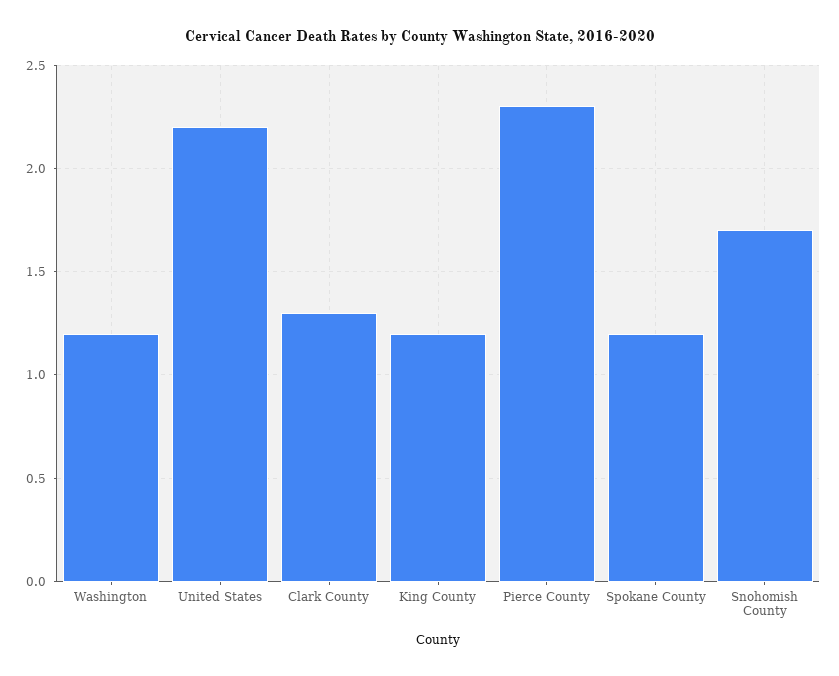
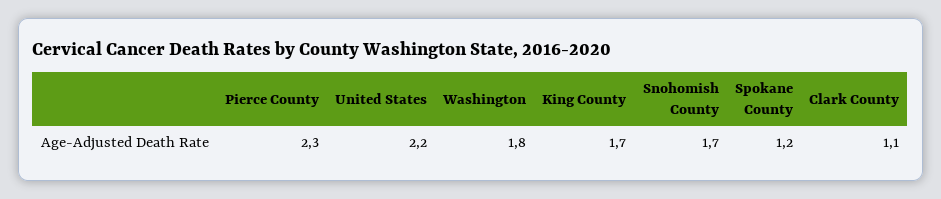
Washington: 1.2 -> 1.8
Clark County: 1.3 -> 1.1
King County: 1.2 -> 1.7

